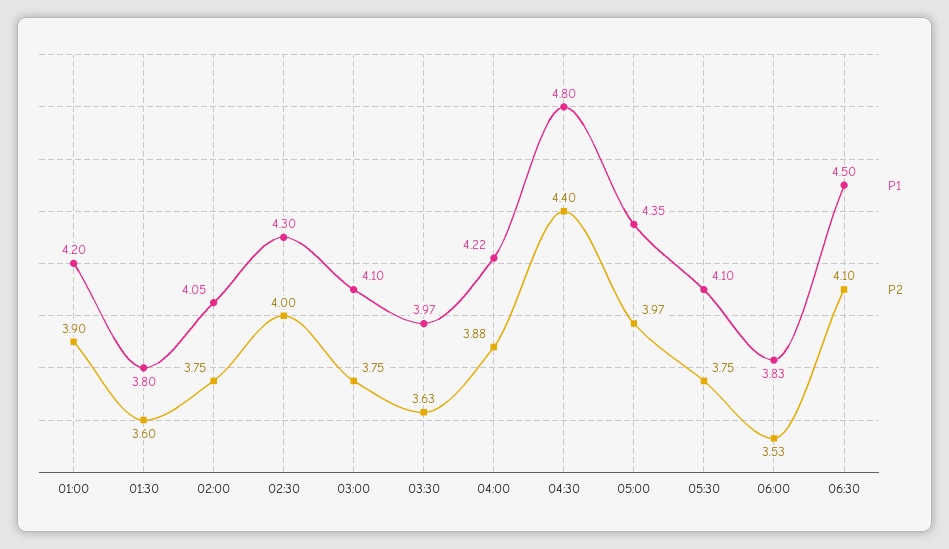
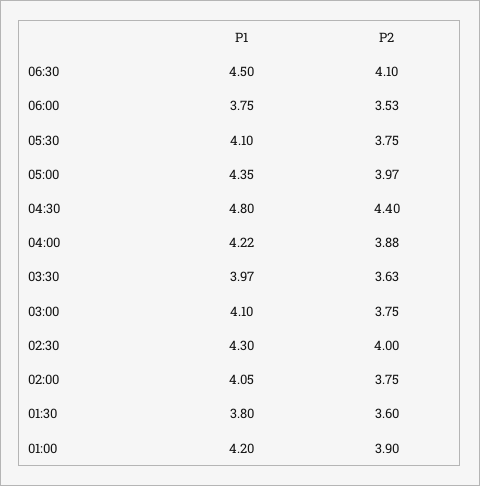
P1, 06:00: 3.83 -> 3.75

